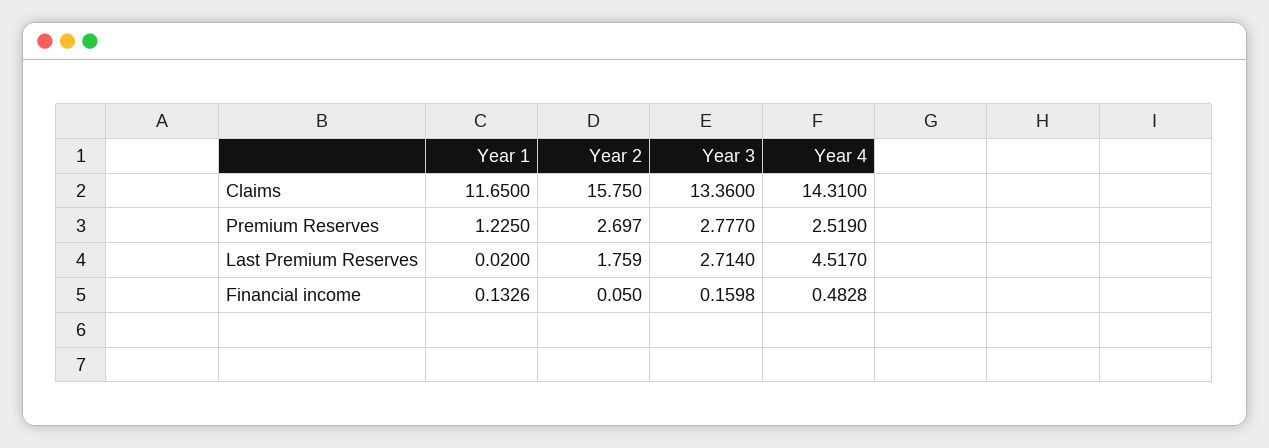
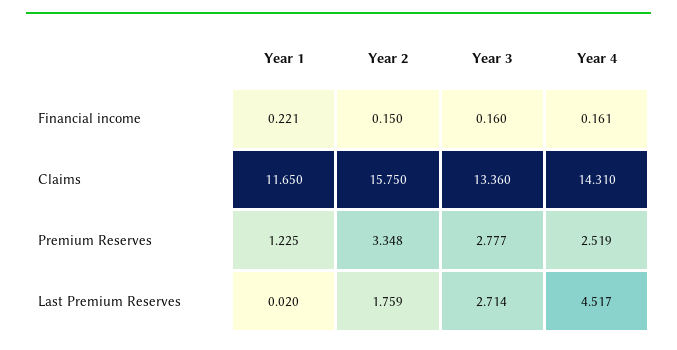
Year 2, Premium Reserves: 2.697 -> 3.348
Year 1, Financial income: 0.1326 -> 0.221
Year 2, Financial income: 0.05 -> 0.15
Year 4, Financial income: 0.4828 -> 0.161

